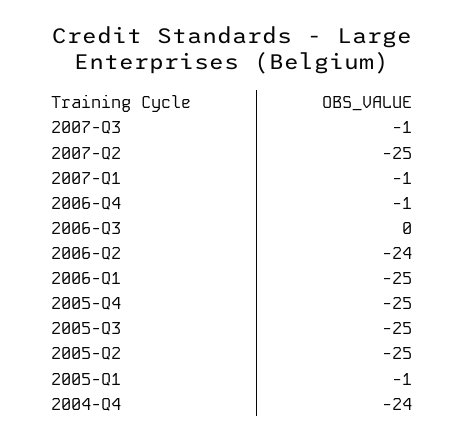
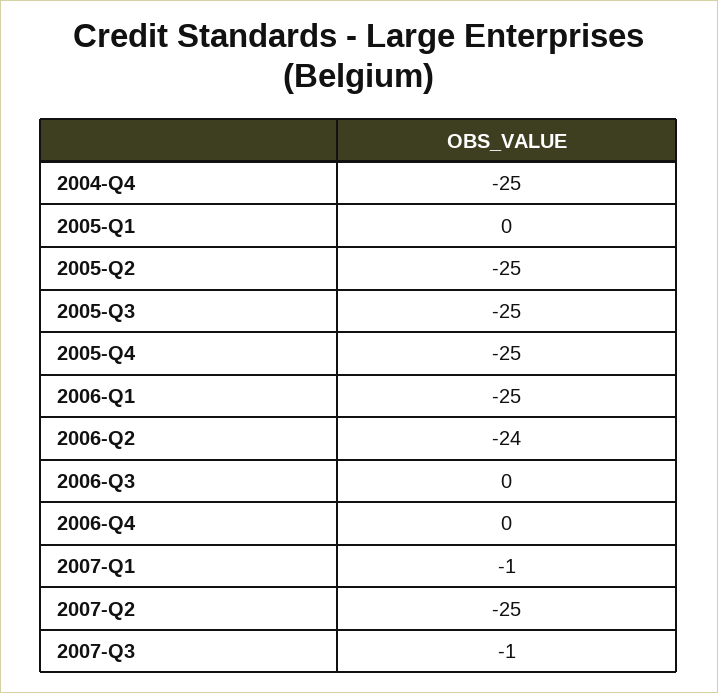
2006-Q4: -1 -> 0
2005-Q1: -1 -> 0
2004-Q4: -24 -> -25

